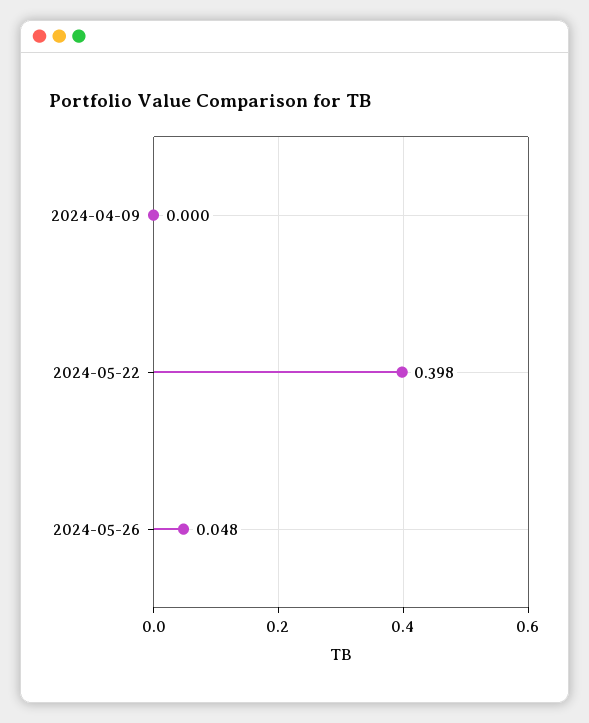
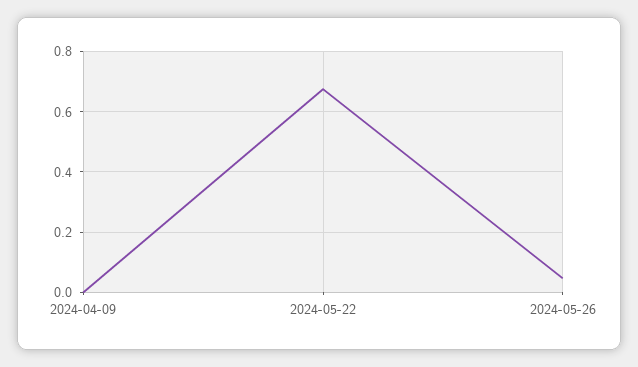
2024-05-22: 0.398 -> 0.68

